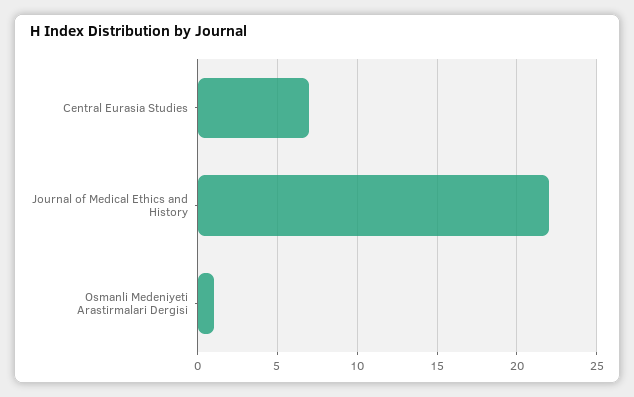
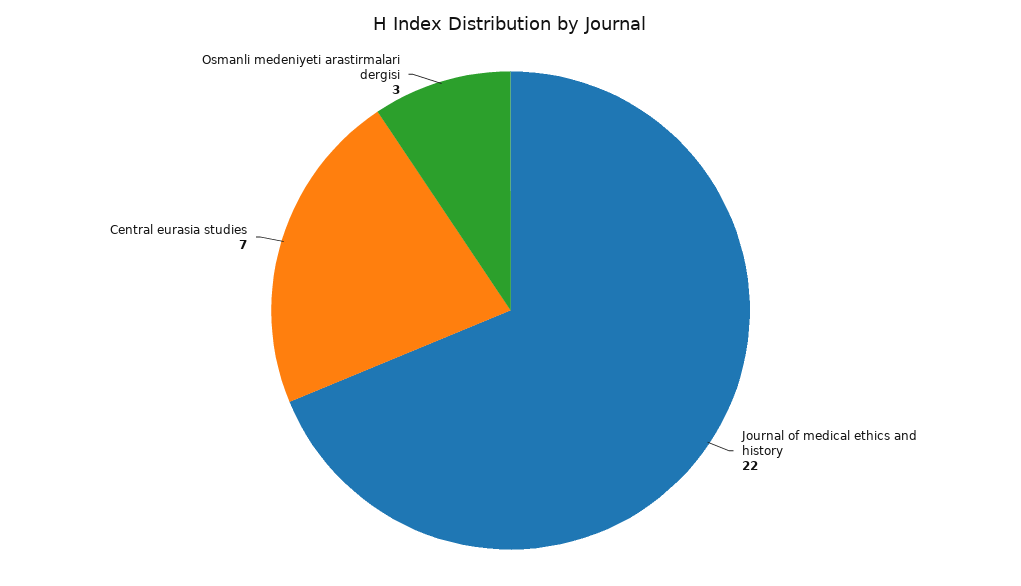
Osmanli Medeniyeti Arastirmalari Dergisi: 1 -> 3

